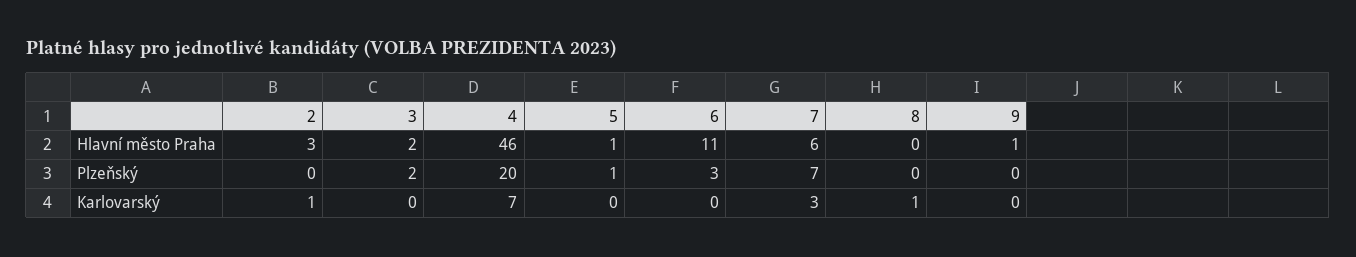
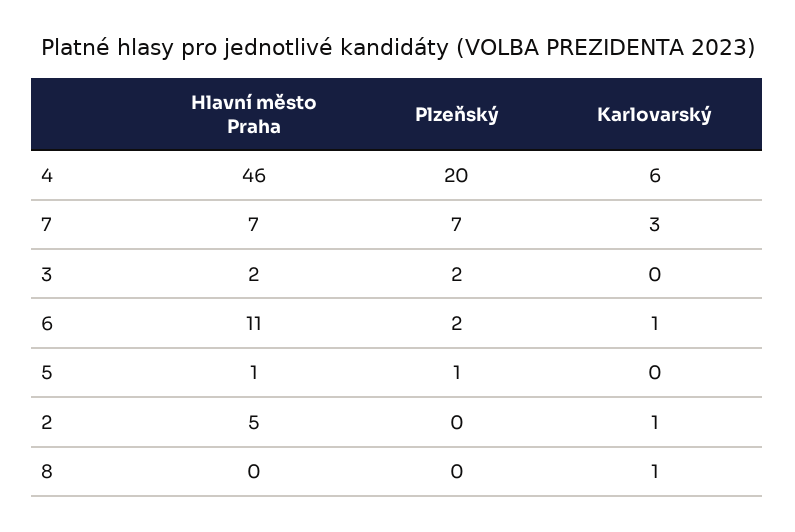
2, Hlavní město Praha: 3 -> 5
7, Hlavní město Praha: 6 -> 7
9, Hlavní město Praha: 1 -> none
6, Plzeňský: 3 -> 2
9, Plzeňský: 0 -> none
4, Karlovarský: 7 -> 6
6, Karlovarský: 0 -> 1
9, Karlovarský: 0 -> none

